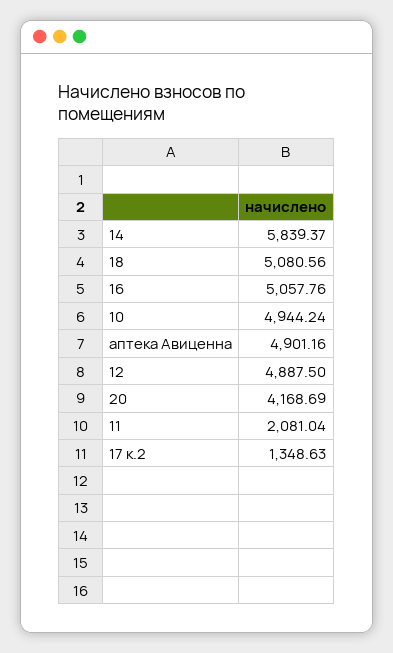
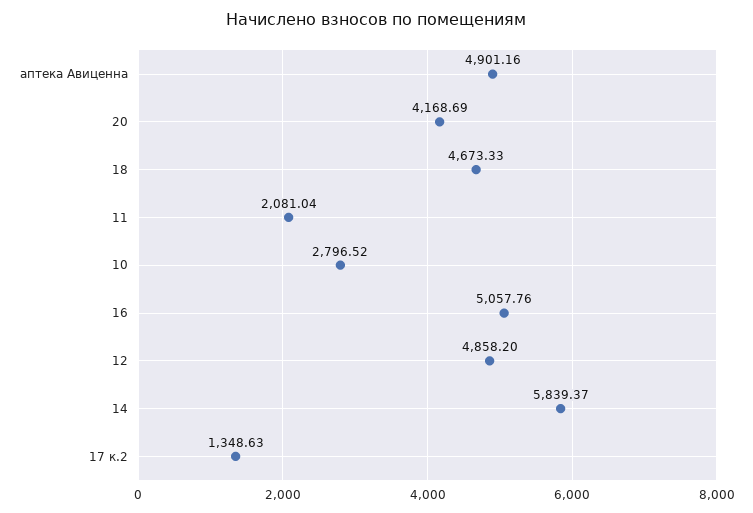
18: 5080.56 -> 4673.33
10: 4944.24 -> 2796.52
12: 4887.5 -> 4858.2

